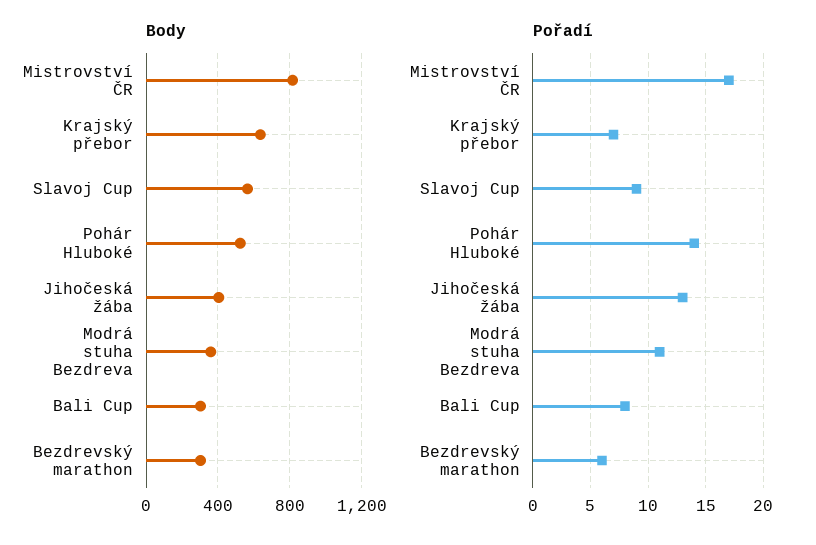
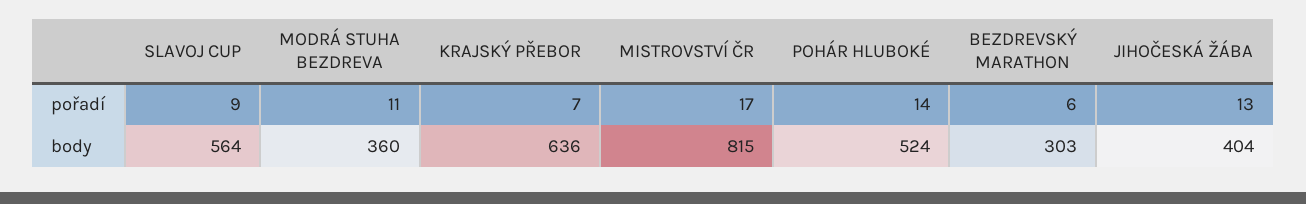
Body, Bali Cup: 300 -> none
Pořadí, Bali Cup: 8 -> none

